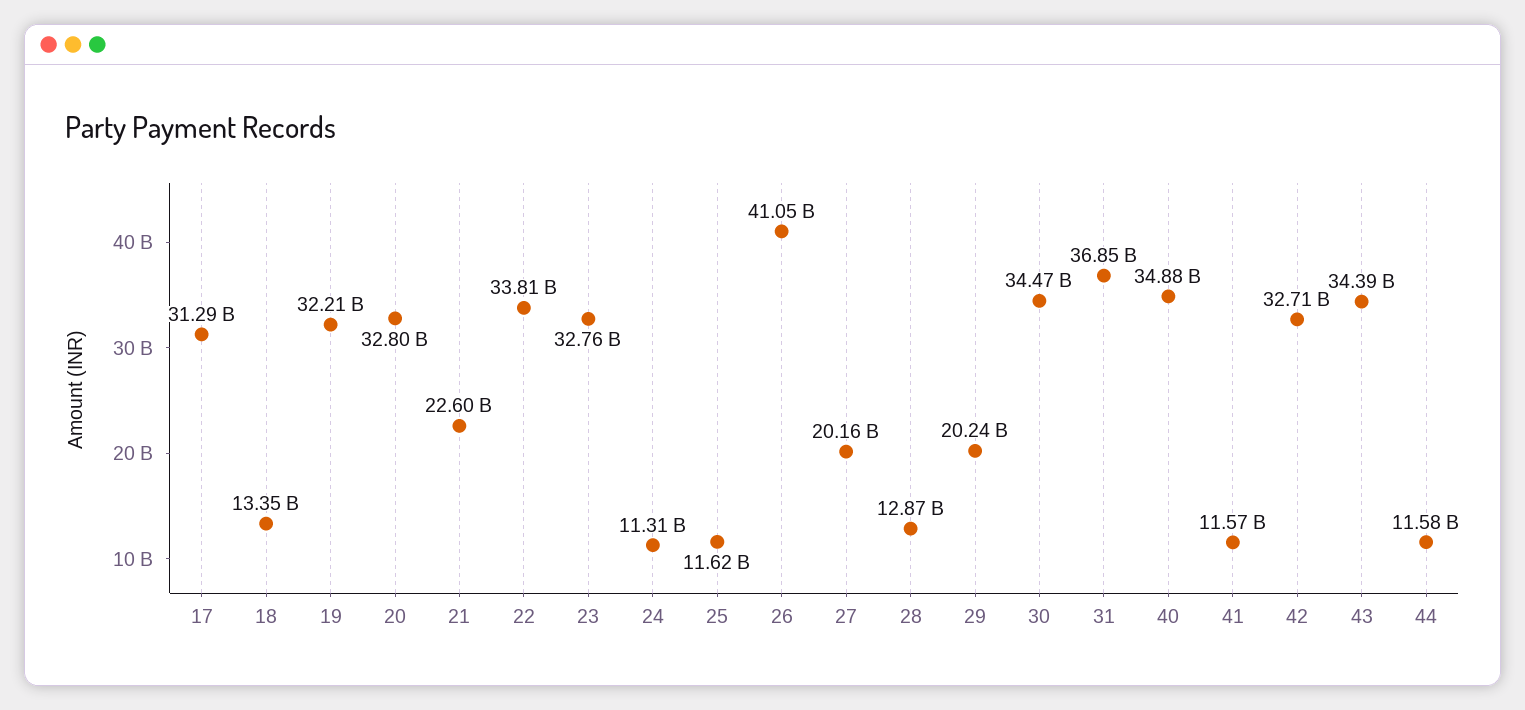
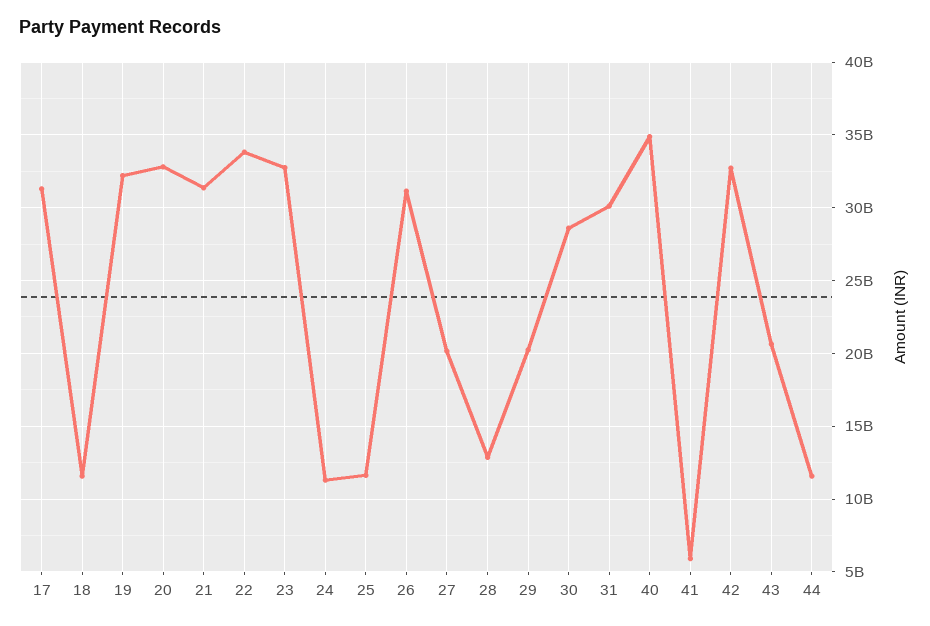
18: 13350000000 -> 11500000000
21: 22600000000 -> 31500000000
26: 41050000000 -> 31000000000
30: 34470000000 -> 28500000000
31: 36850000000 -> 30000000000
41: 11570000000 -> 6000000000
43: 34390000000 -> 20500000000

